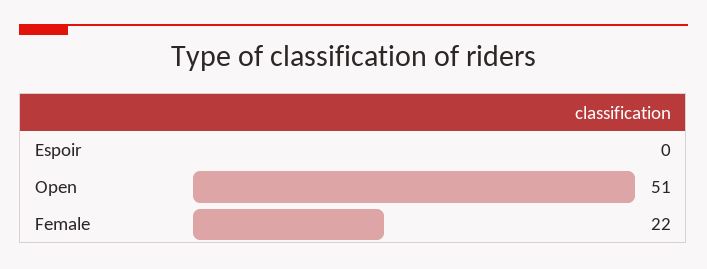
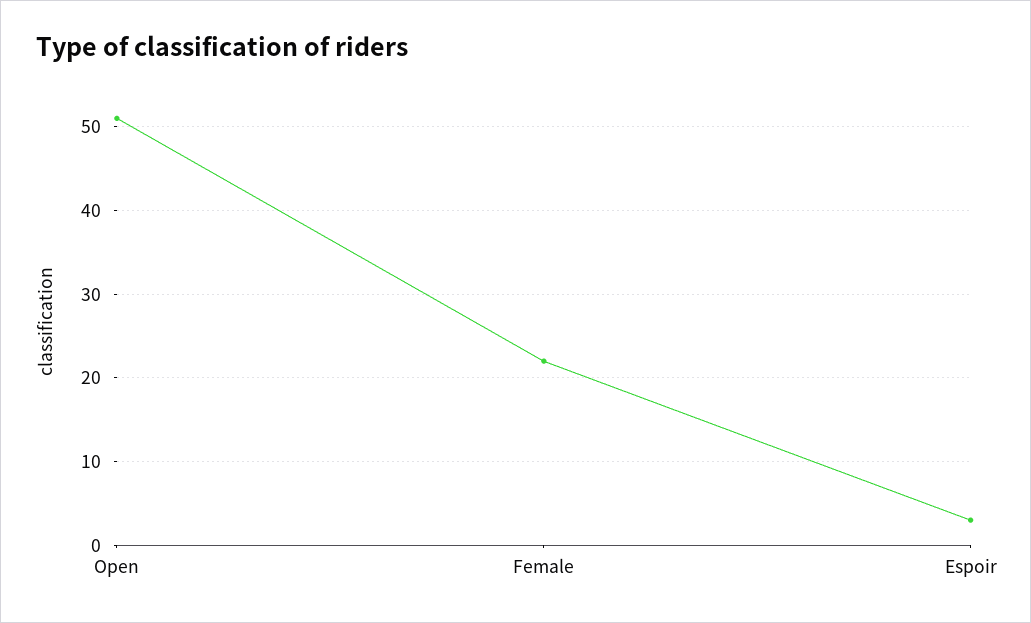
Espoir: 0 -> 3

